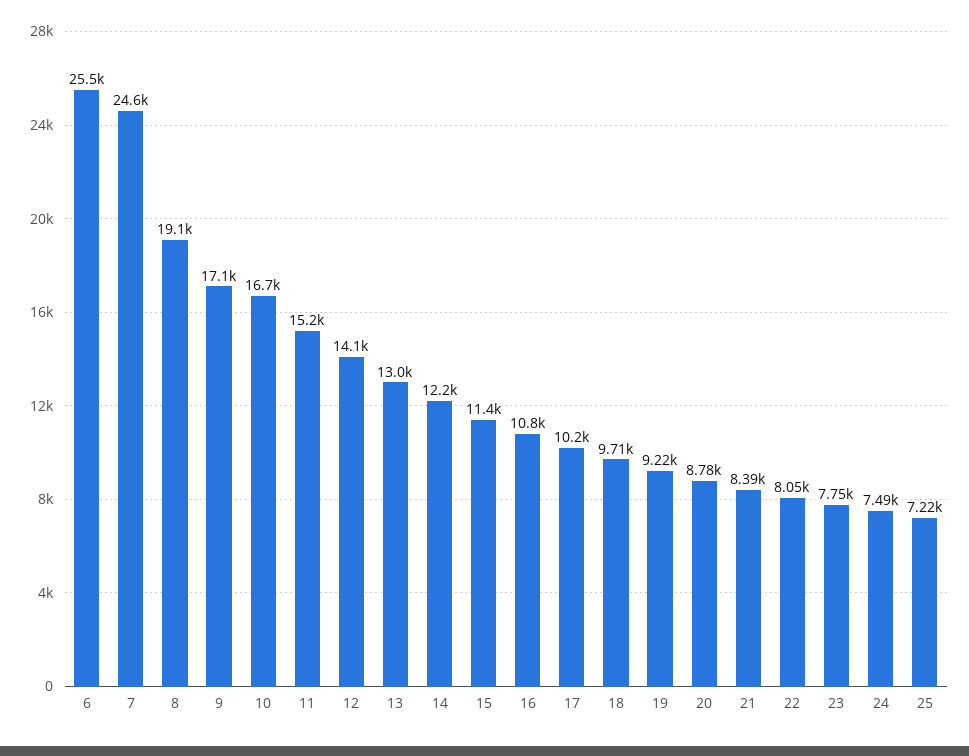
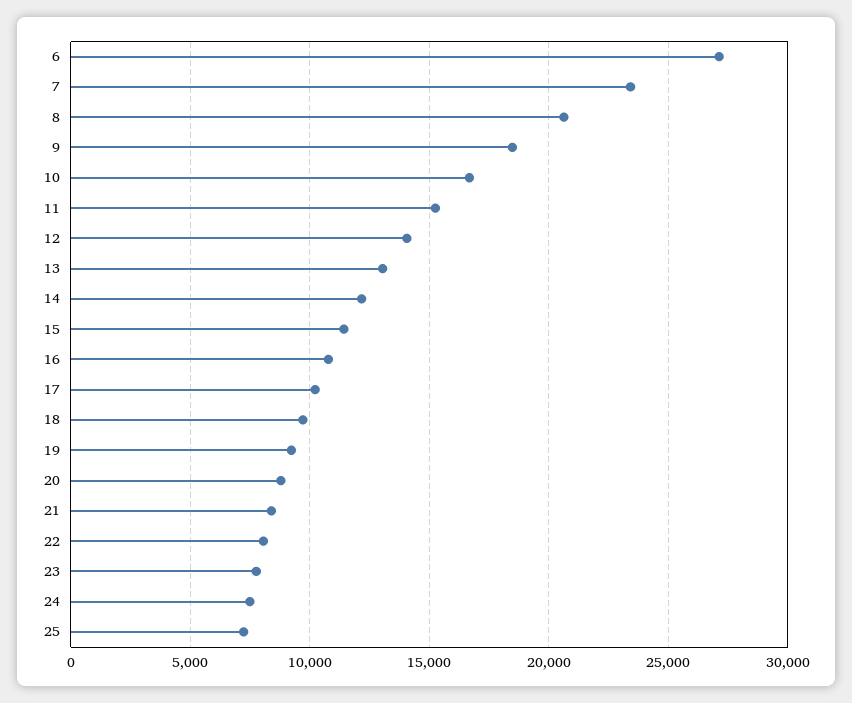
6: 25500 -> 27000
7: 24600 -> 23500
8: 19100 -> 20500
9: 17100 -> 18500

